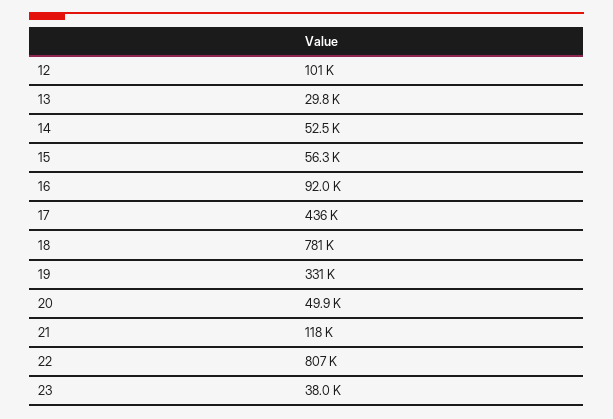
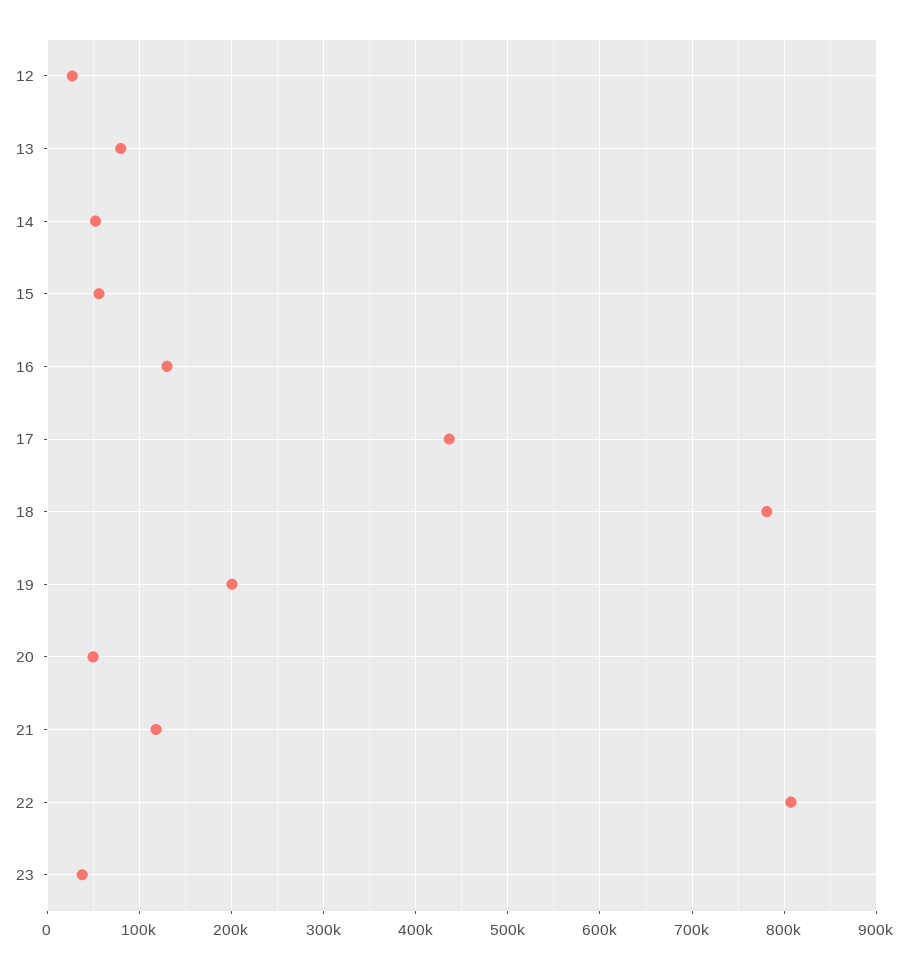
12: 101000 -> 30000
13: 29800 -> 80000
16: 92000 -> 130000
19: 331000 -> 200000

